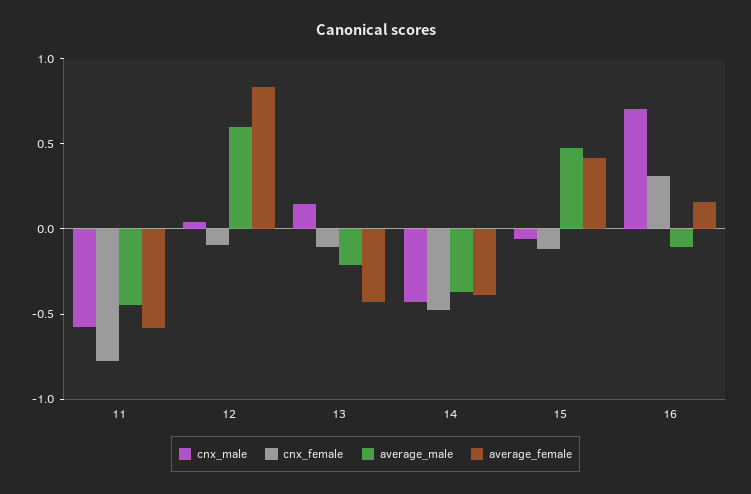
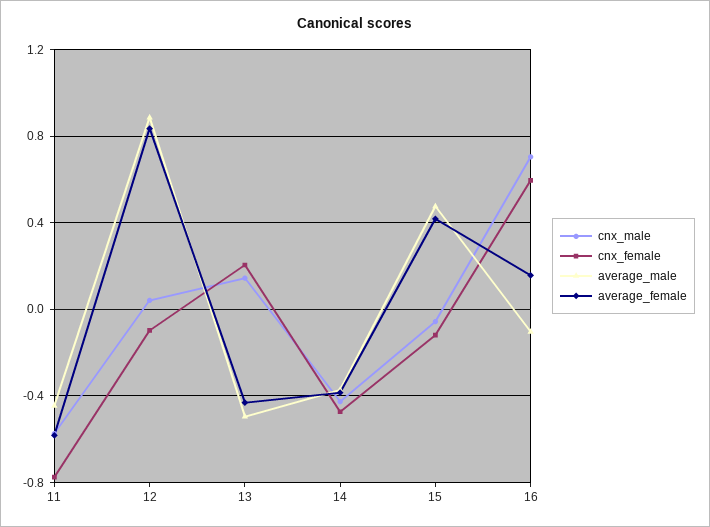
average_male, 12: 0.6 -> 0.9
cnx_female, 13: -0.1 -> 0.2
average_male, 13: -0.2 -> -0.5
cnx_female, 16: 0.3 -> 0.6

